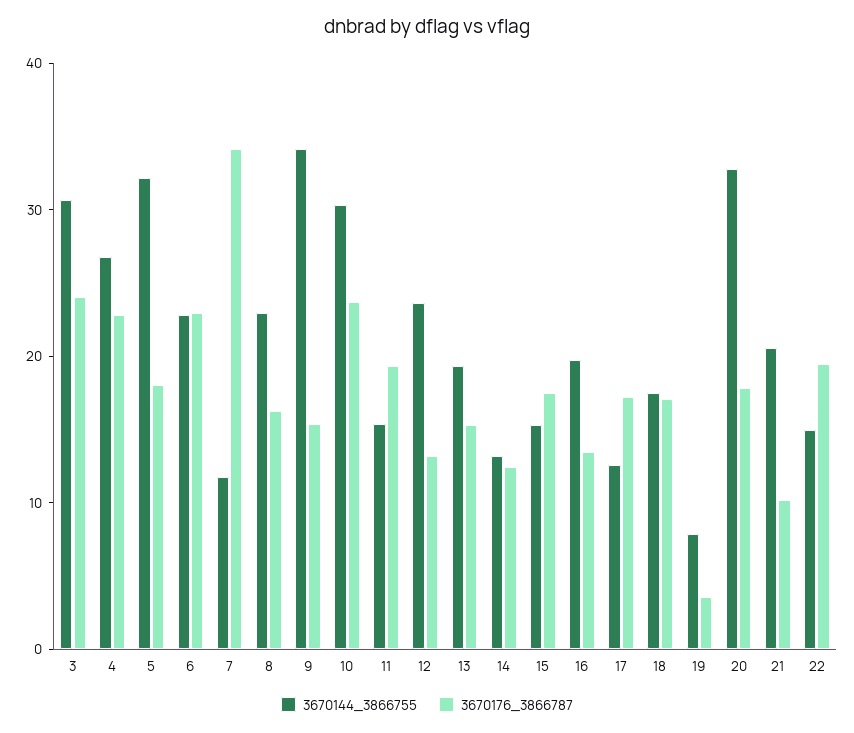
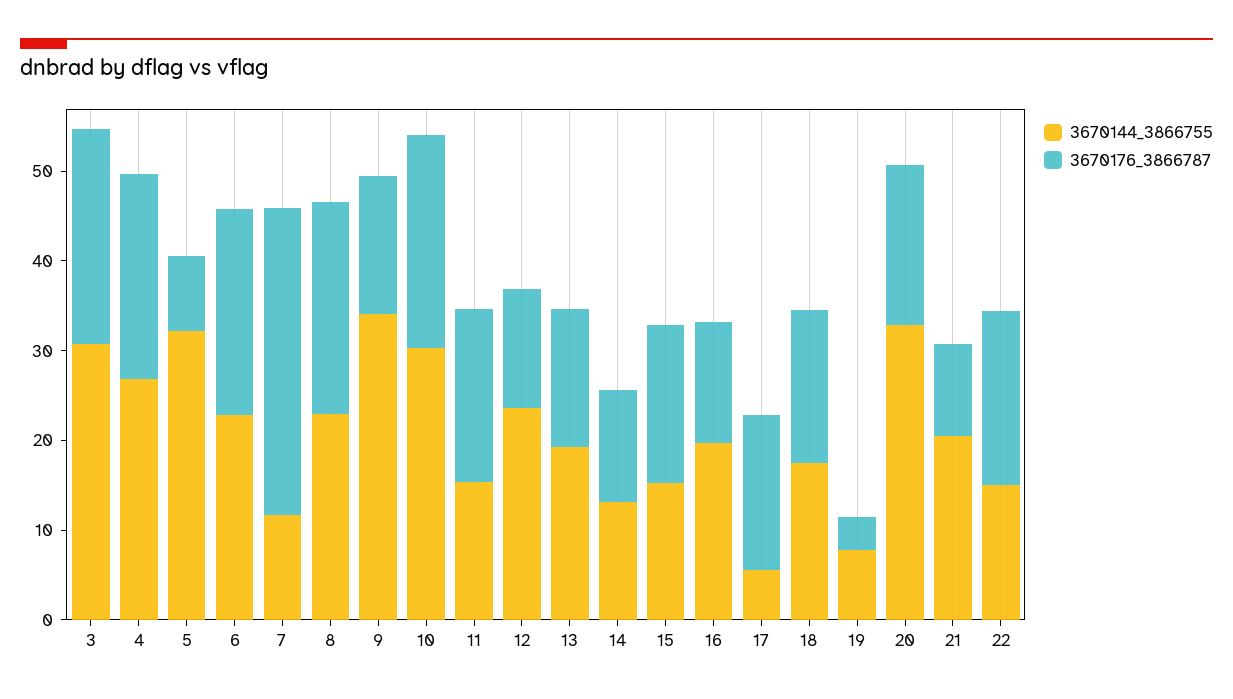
3670176_3866787, 5: 18 -> 8
3670176_3866787, 8: 16 -> 24
3670144_3866755, 17: 12 -> 6

